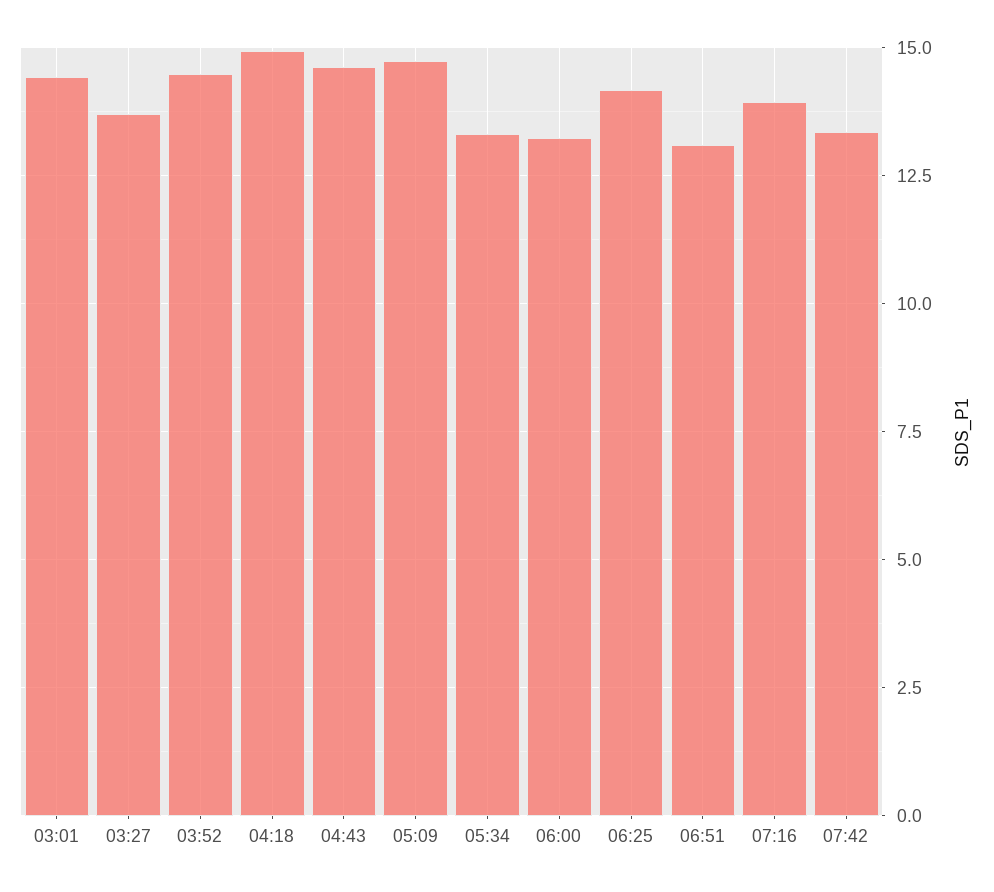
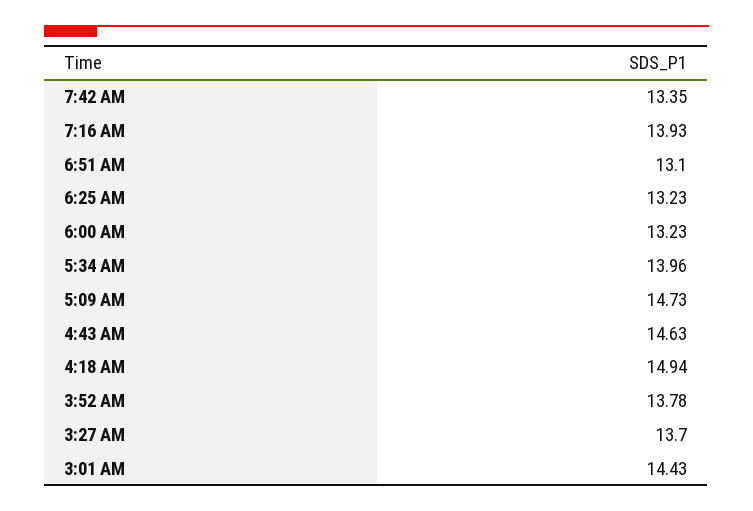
03:52: 14.5 -> 13.78
05:34: 13.25 -> 13.96
06:25: 14.25 -> 13.23

